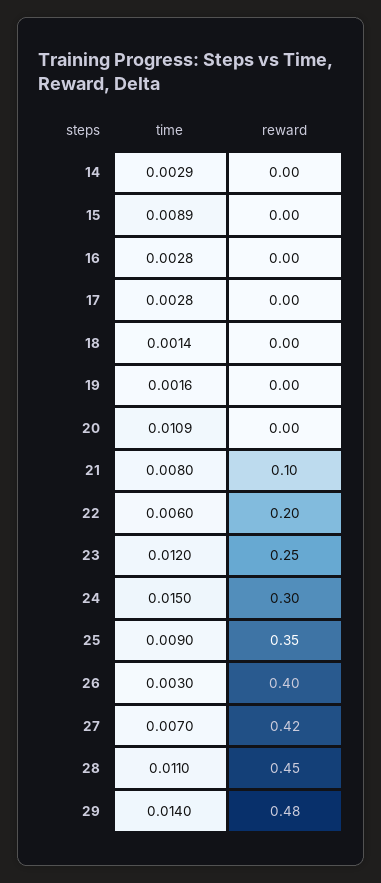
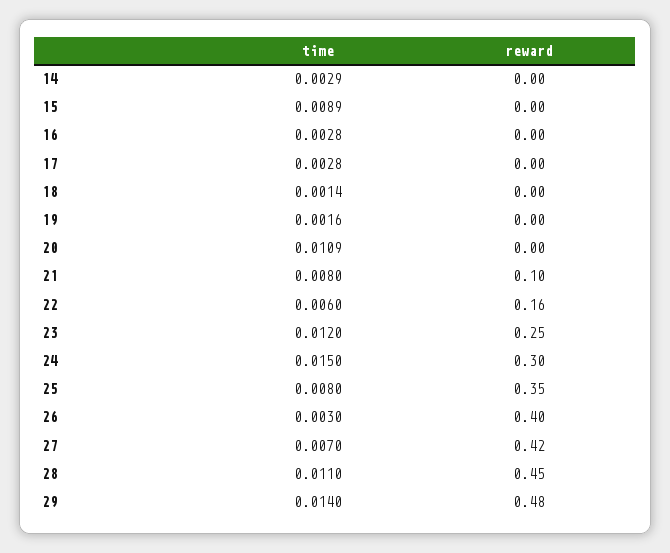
reward, 22: 0.2 -> 0.16
time, 25: 0.009 -> 0.008

